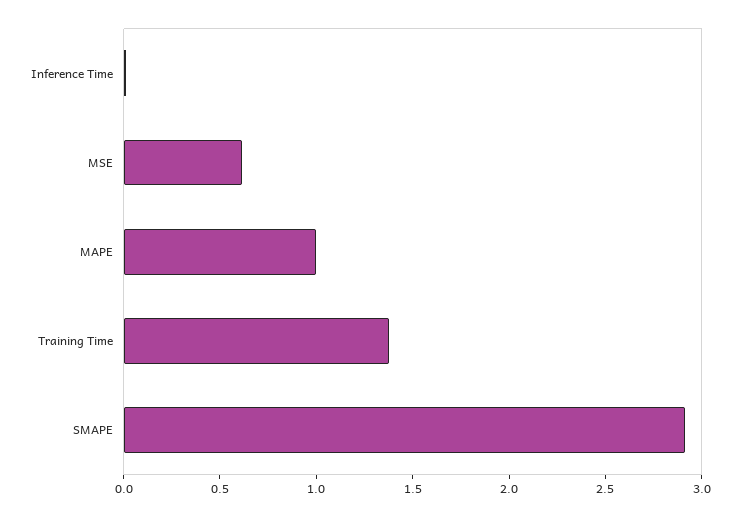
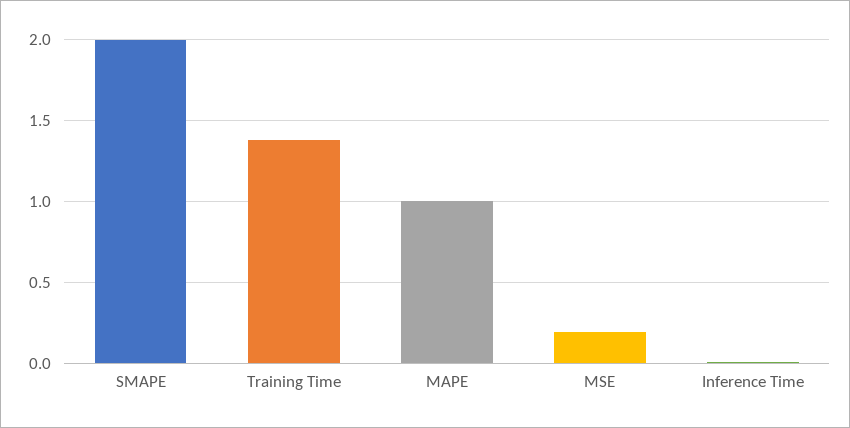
MSE: 0.6 -> 0.2
SMAPE: 2.9 -> 2

